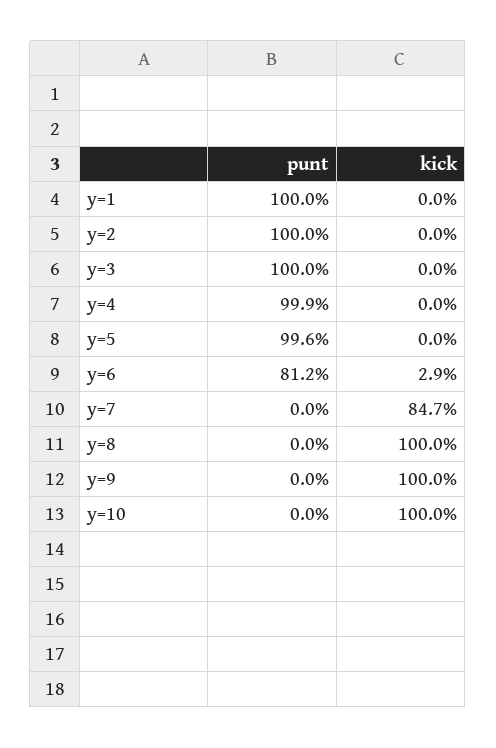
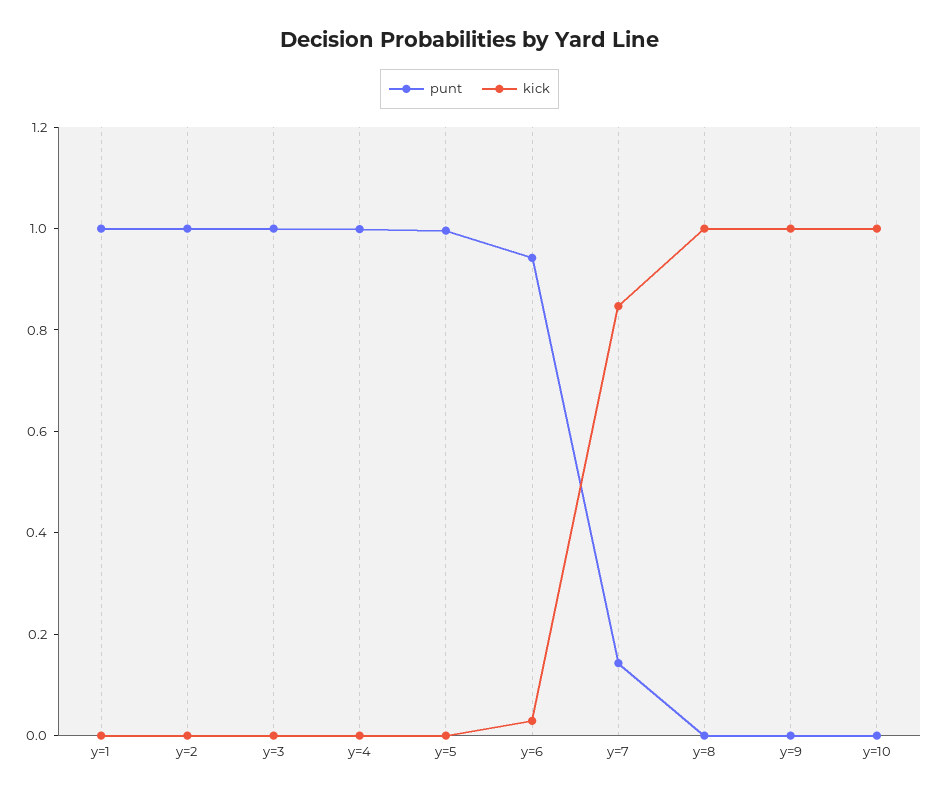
punt, y=6: 0.812 -> 0.95
punt, y=7: 0 -> 0.15

